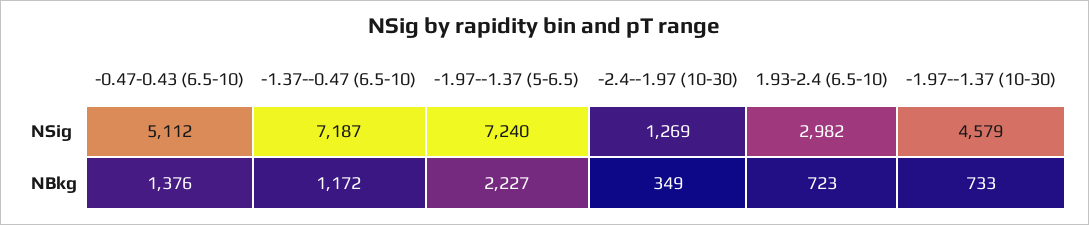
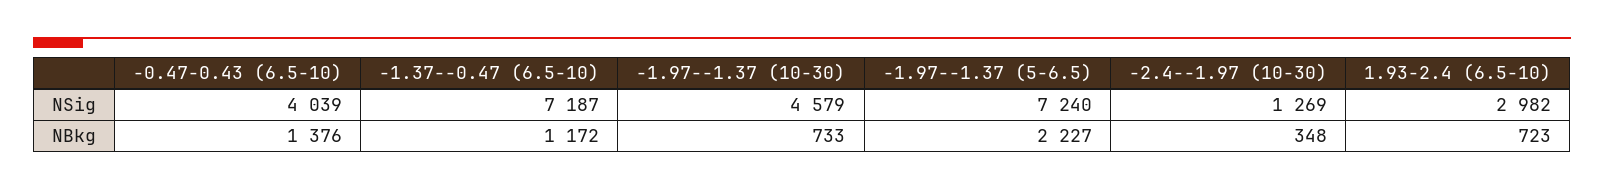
-0.47-0.43 (6.5-10), NSig: 5112 -> 4039
-2.4--1.97 (10-30), NBkg: 349 -> 348

